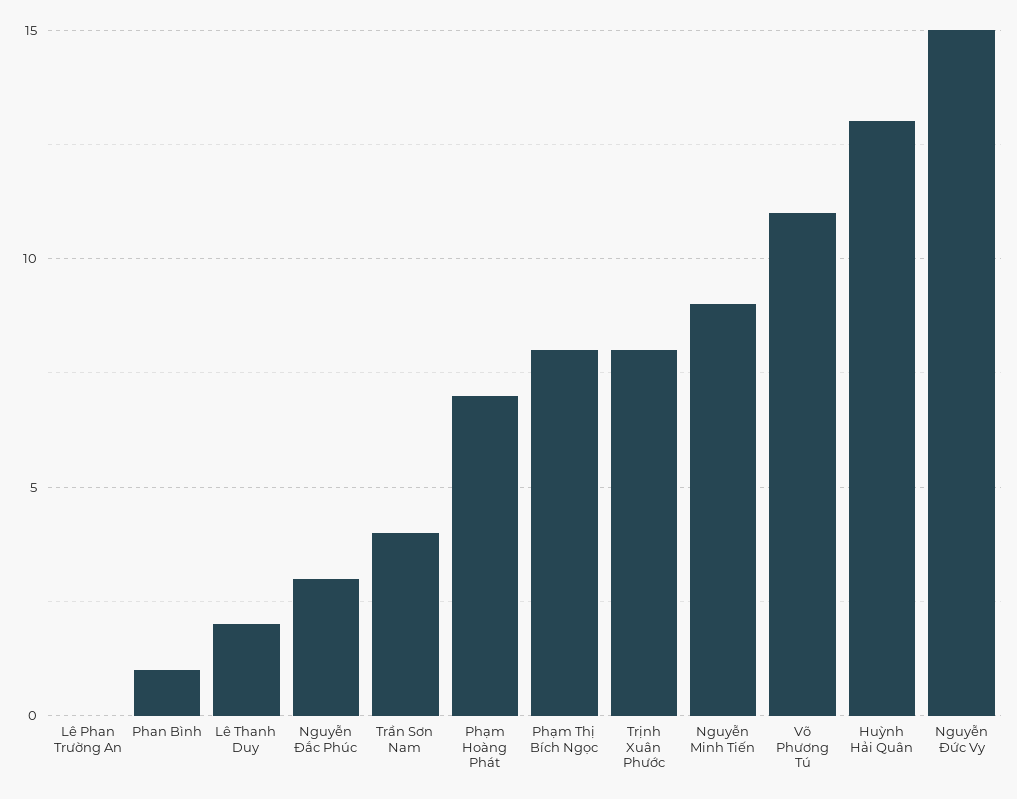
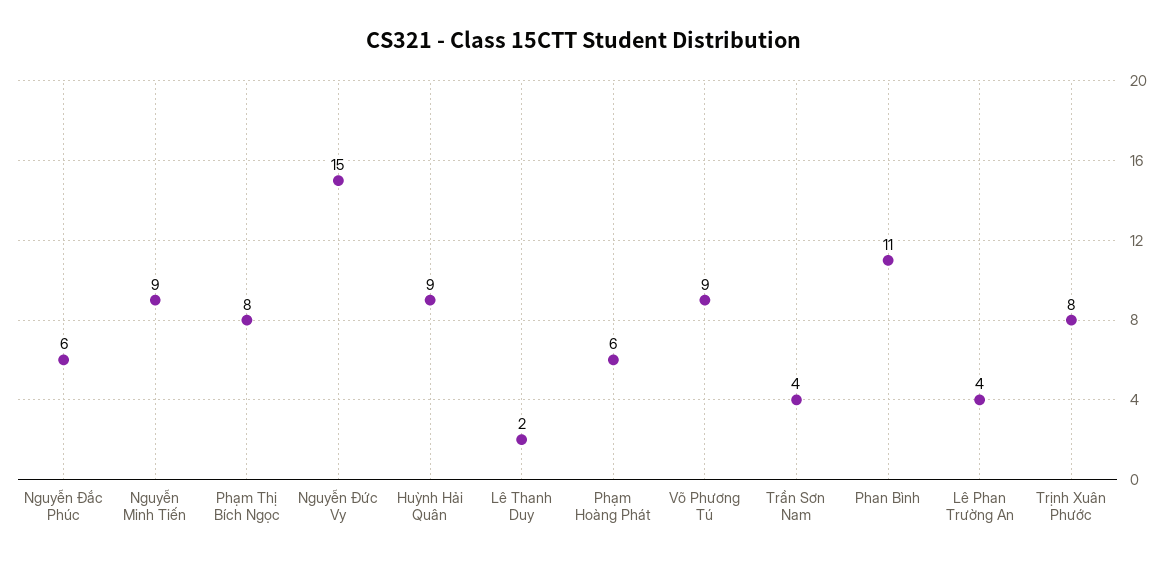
Lê Phan Trường An: 0 -> 4
Phan Bình: 1 -> 11
Nguyễn Đắc Phúc: 3 -> 6
Phạm Hoàng Phát: 7 -> 6
Võ Phương Tú: 11 -> 9
Huỳnh Hải Quân: 13 -> 9

